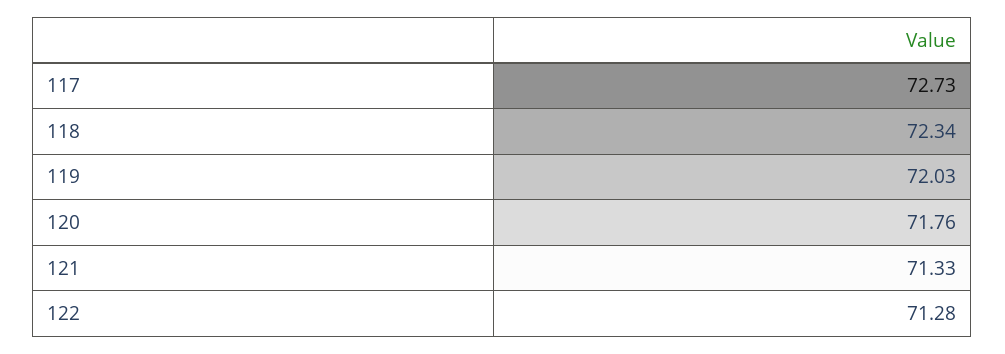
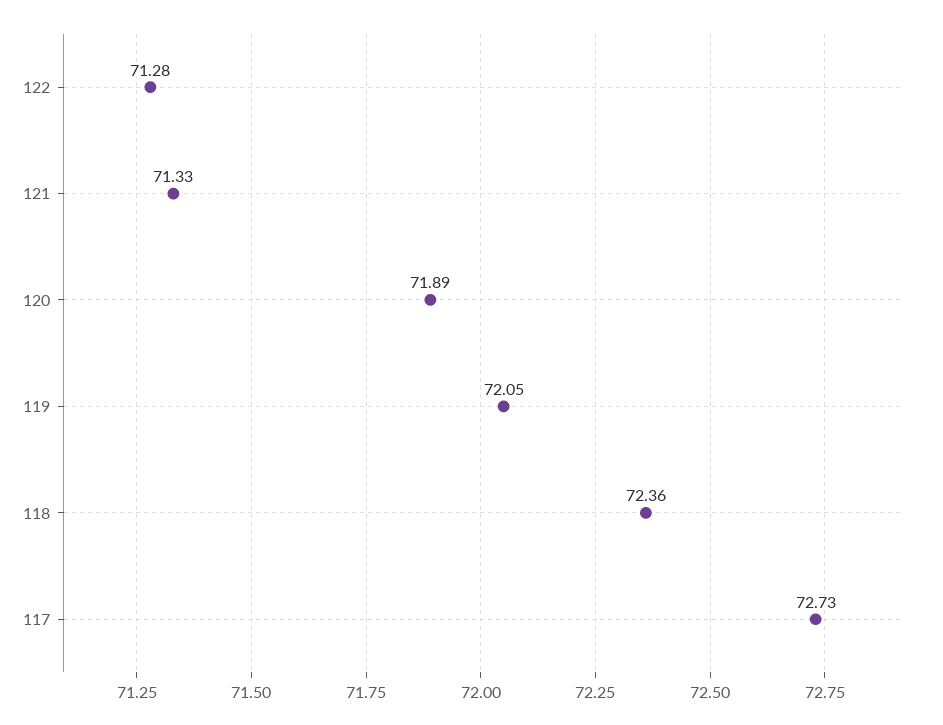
118: 72.34 -> 72.36
119: 72.03 -> 72.05
120: 71.76 -> 71.89

